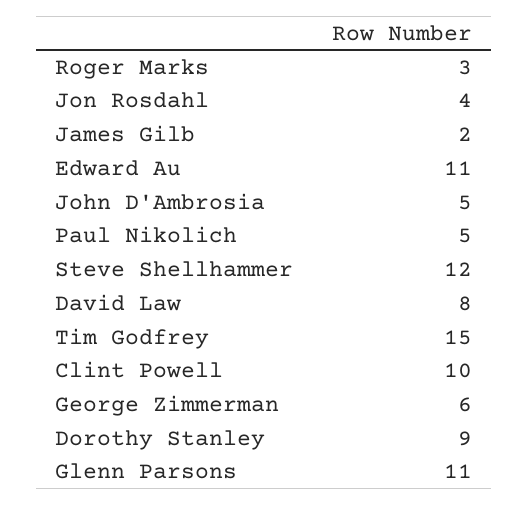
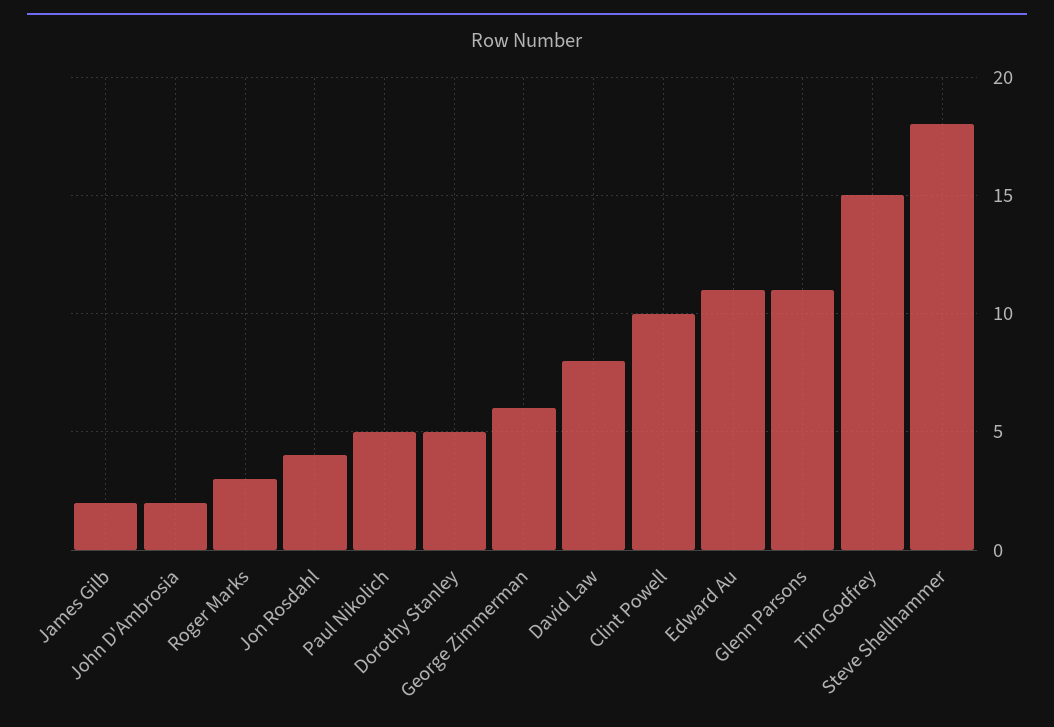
John D'Ambrosia: 5 -> 2
Steve Shellhammer: 12 -> 18
Dorothy Stanley: 9 -> 5

